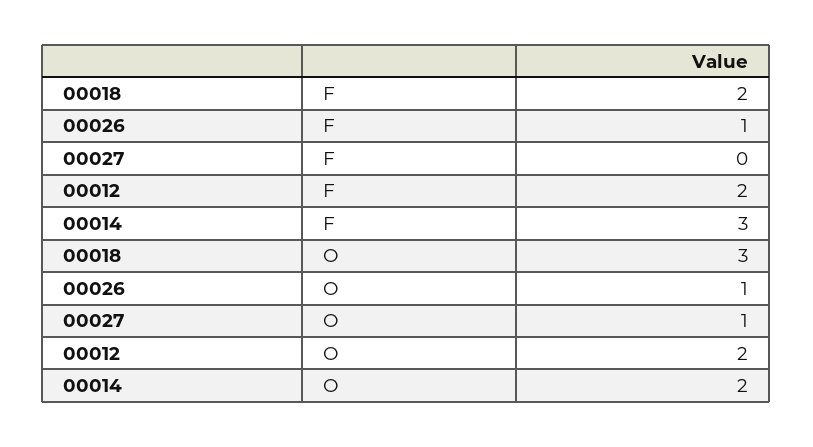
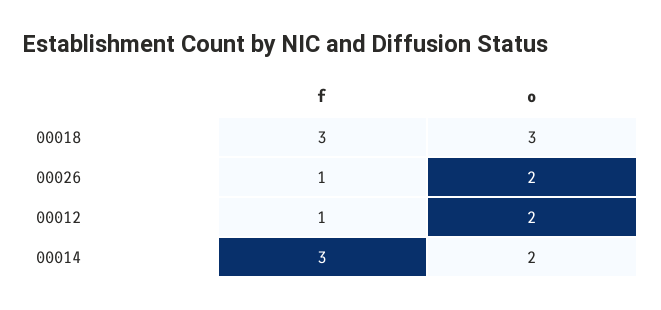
00018, F: 2 -> 3
00027, F: 0 -> none
00012, F: 2 -> 1
00026, O: 1 -> 2
00027, O: 1 -> none

